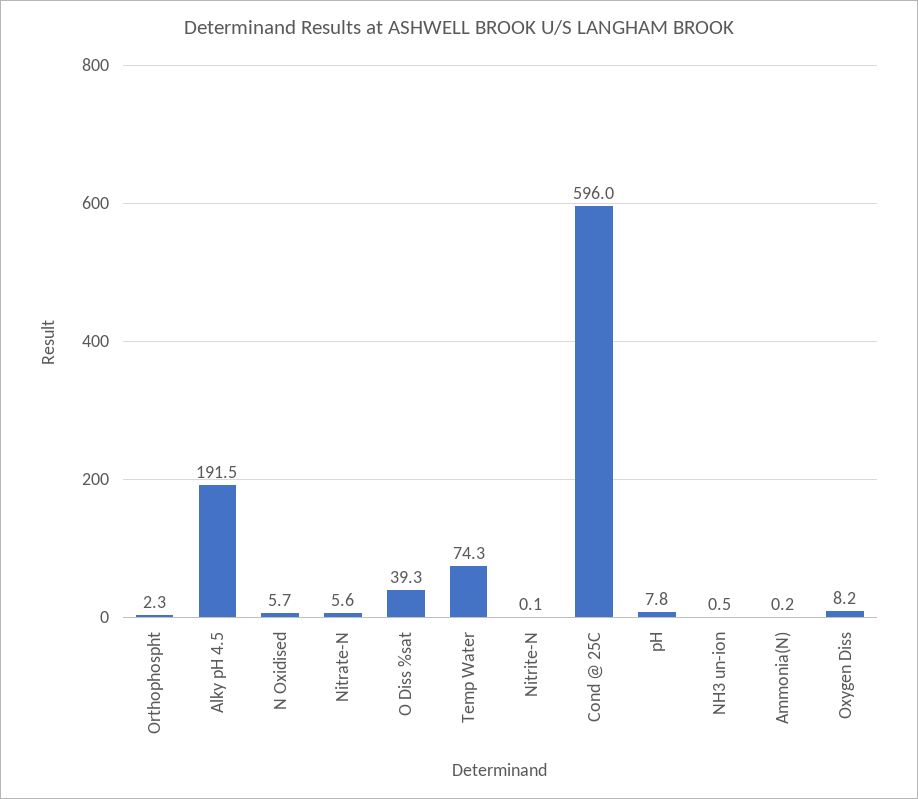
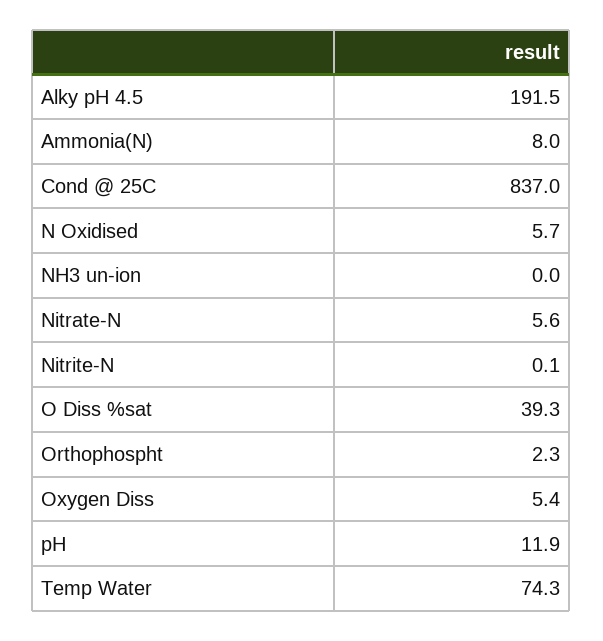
Cond @ 25C: 596 -> 837
pH: 7.8 -> 11.9
NH3 un-ion: 0.5 -> 0
Ammonia(N): 0.2 -> 8
Oxygen Diss: 8.2 -> 5.4

